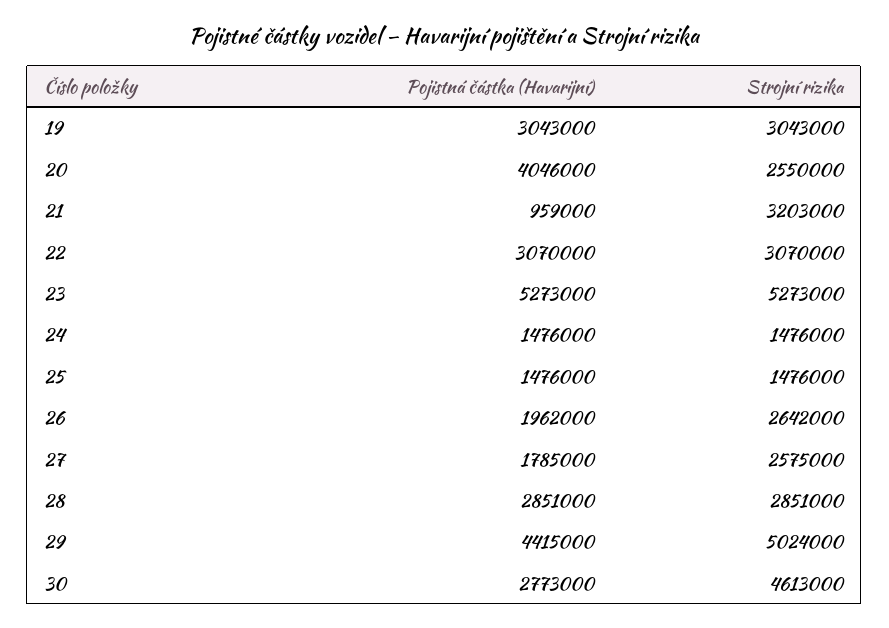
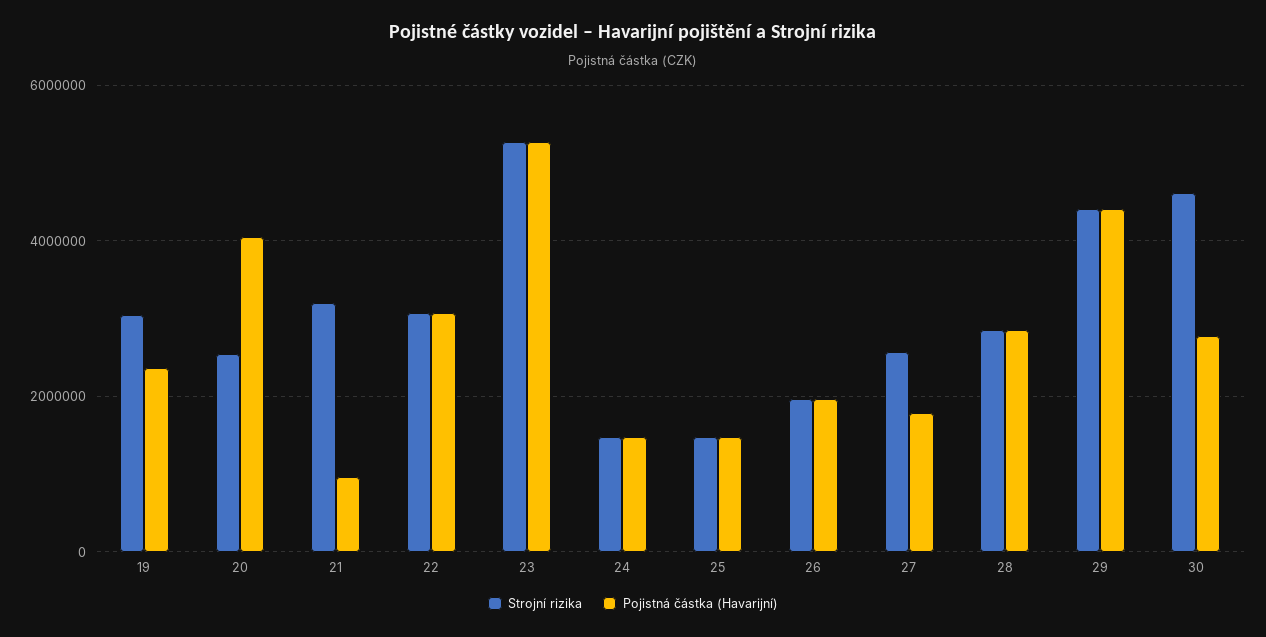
Pojistná částka (Havarijní), 19: 3043000 -> 2400000
Strojní rizika, 26: 2642000 -> 2000000
Strojní rizika, 29: 5024000 -> 4400000

